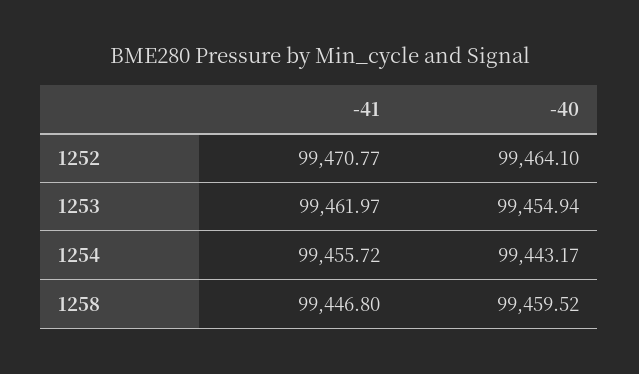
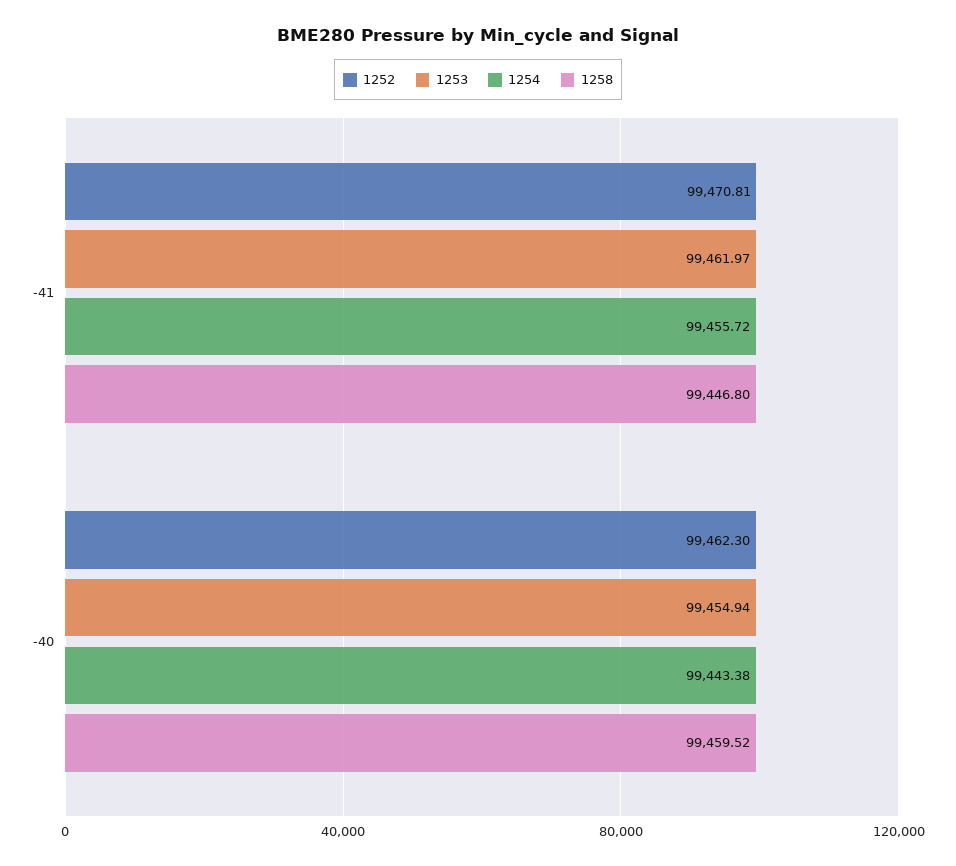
1252, -41: 99470.77 -> 99470.81
1252, -40: 99464.1 -> 99462.3
1254, -40: 99443.17 -> 99443.38

